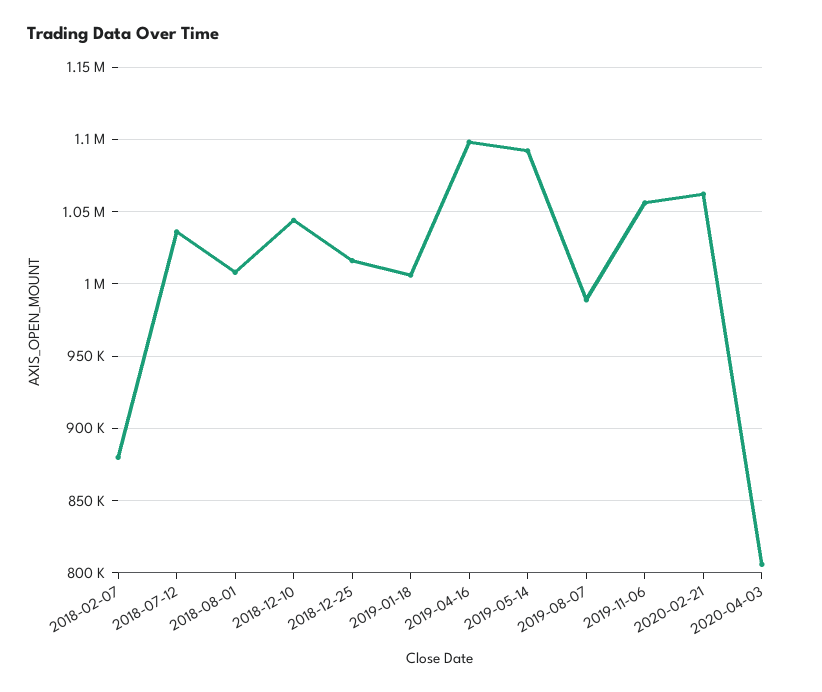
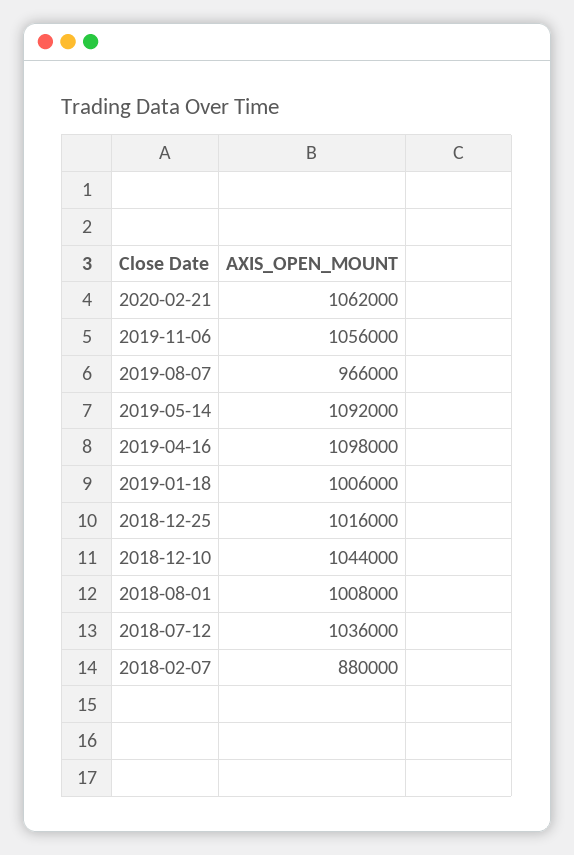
2019-08-07: 990000 -> 966000
2020-04-03: 805000 -> none

